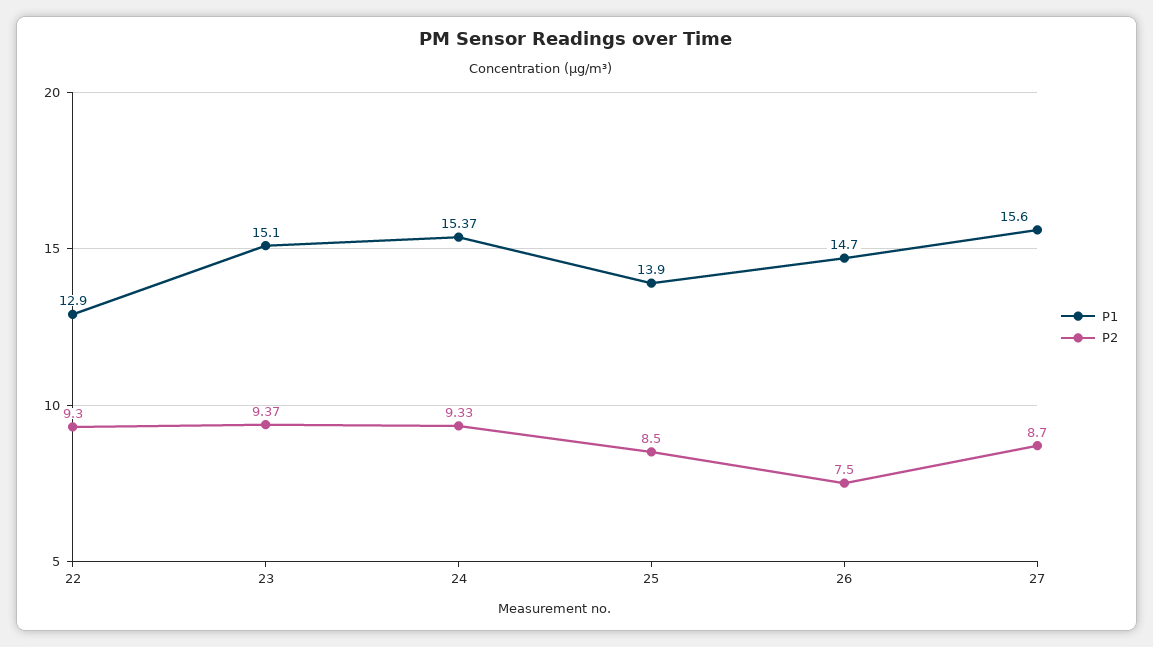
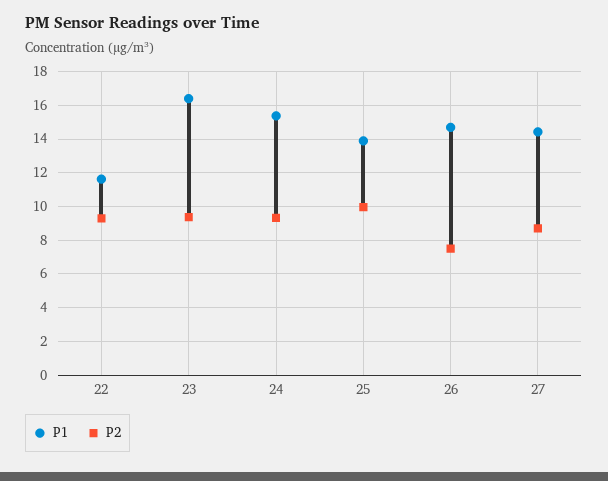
P1, 22: 12.9 -> 11.5
P1, 23: 15.1 -> 16.5
P2, 25: 8.5 -> 10
P1, 27: 15.6 -> 14.5

